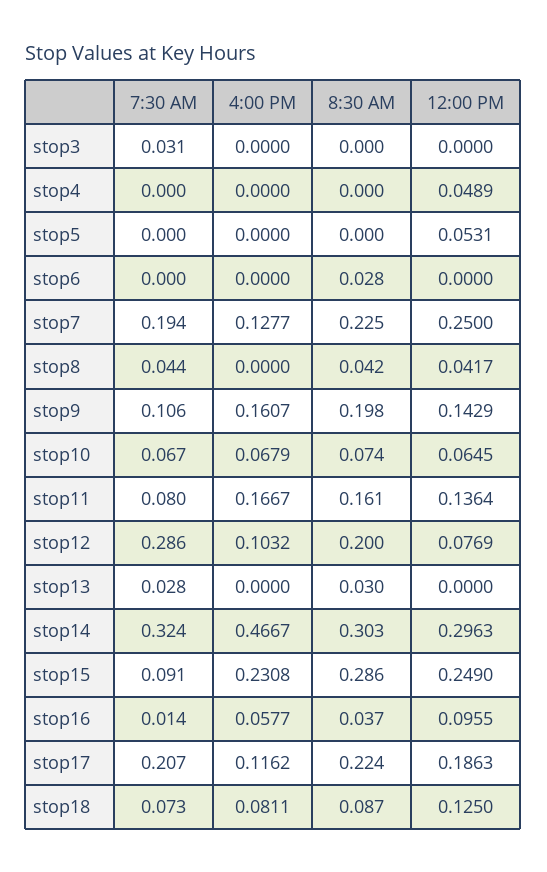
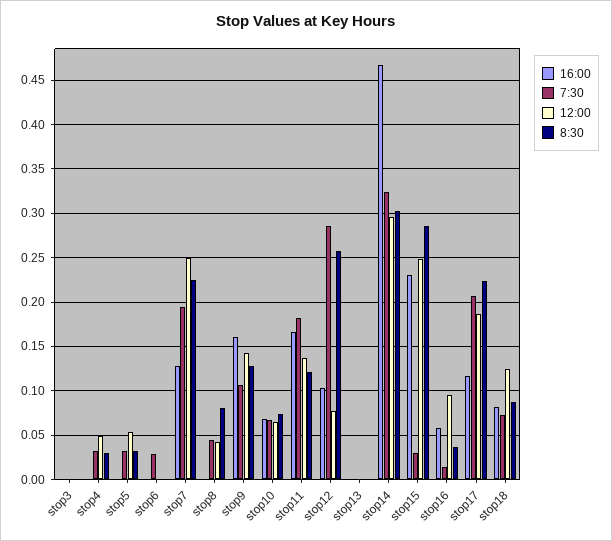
7:30 AM, stop3: 0.031 -> 0
7:30 AM, stop4: 0 -> 0.03
8:30 AM, stop4: 0 -> 0.03
7:30 AM, stop5: 0 -> 0.03
8:30 AM, stop5: 0 -> 0.03
7:30 AM, stop6: 0 -> 0.03
8:30 AM, stop6: 0.028 -> 0
8:30 AM, stop8: 0.042 -> 0.08
8:30 AM, stop9: 0.198 -> 0.13
7:30 AM, stop11: 0.08 -> 0.18
8:30 AM, stop11: 0.161 -> 0.12
8:30 AM, stop12: 0.2 -> 0.26
7:30 AM, stop13: 0.028 -> 0
8:30 AM, stop13: 0.03 -> 0
7:30 AM, stop15: 0.091 -> 0.03

